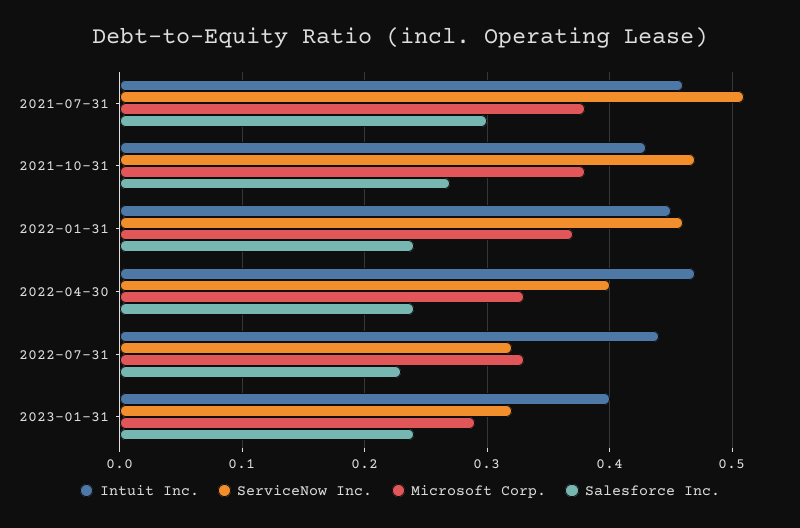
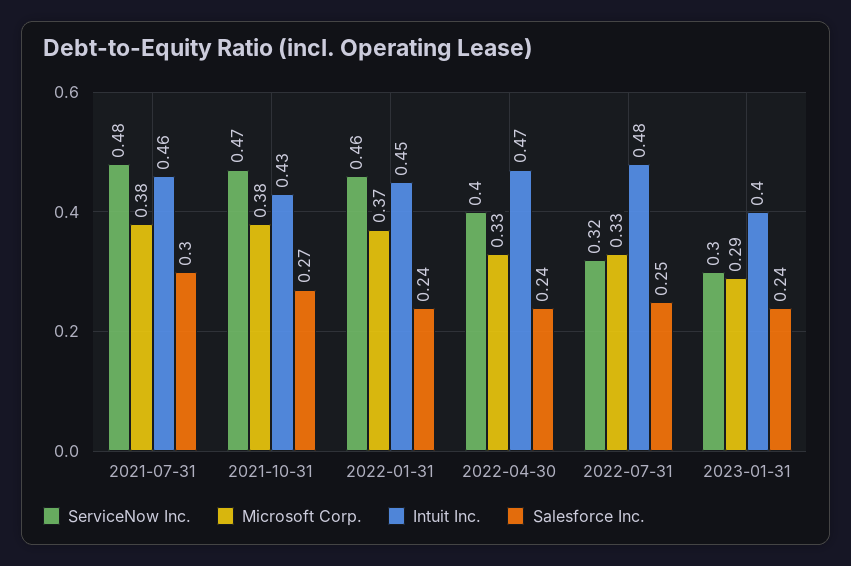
ServiceNow Inc., 2021-07-31: 0.51 -> 0.48
Intuit Inc., 2022-07-31: 0.44 -> 0.48
Salesforce Inc., 2022-07-31: 0.23 -> 0.25
ServiceNow Inc., 2023-01-31: 0.32 -> 0.3

